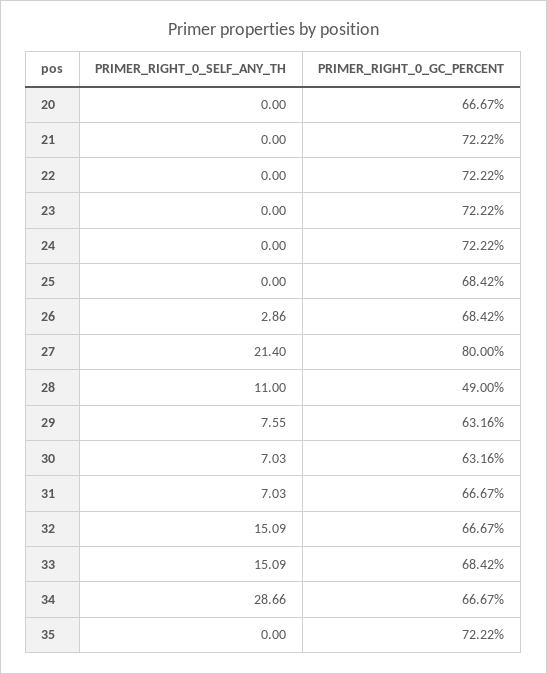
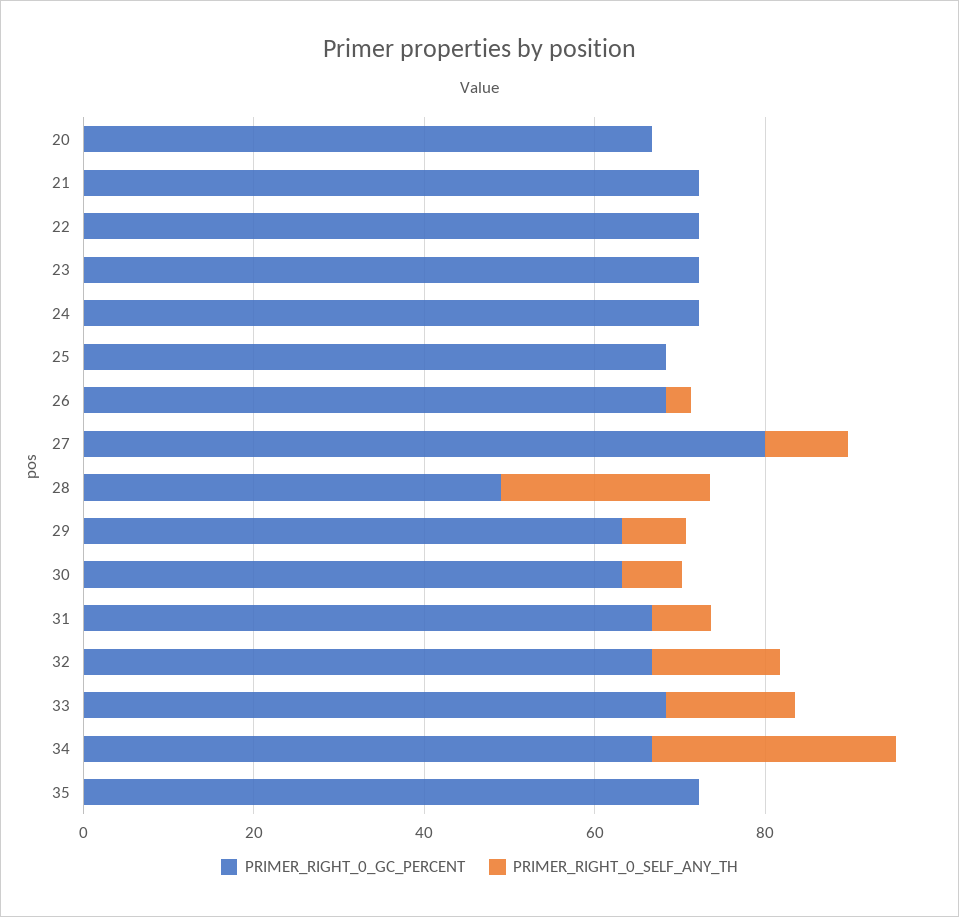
PRIMER_RIGHT_0_SELF_ANY_TH, 27: 21.4 -> 10
PRIMER_RIGHT_0_SELF_ANY_TH, 28: 11 -> 25

